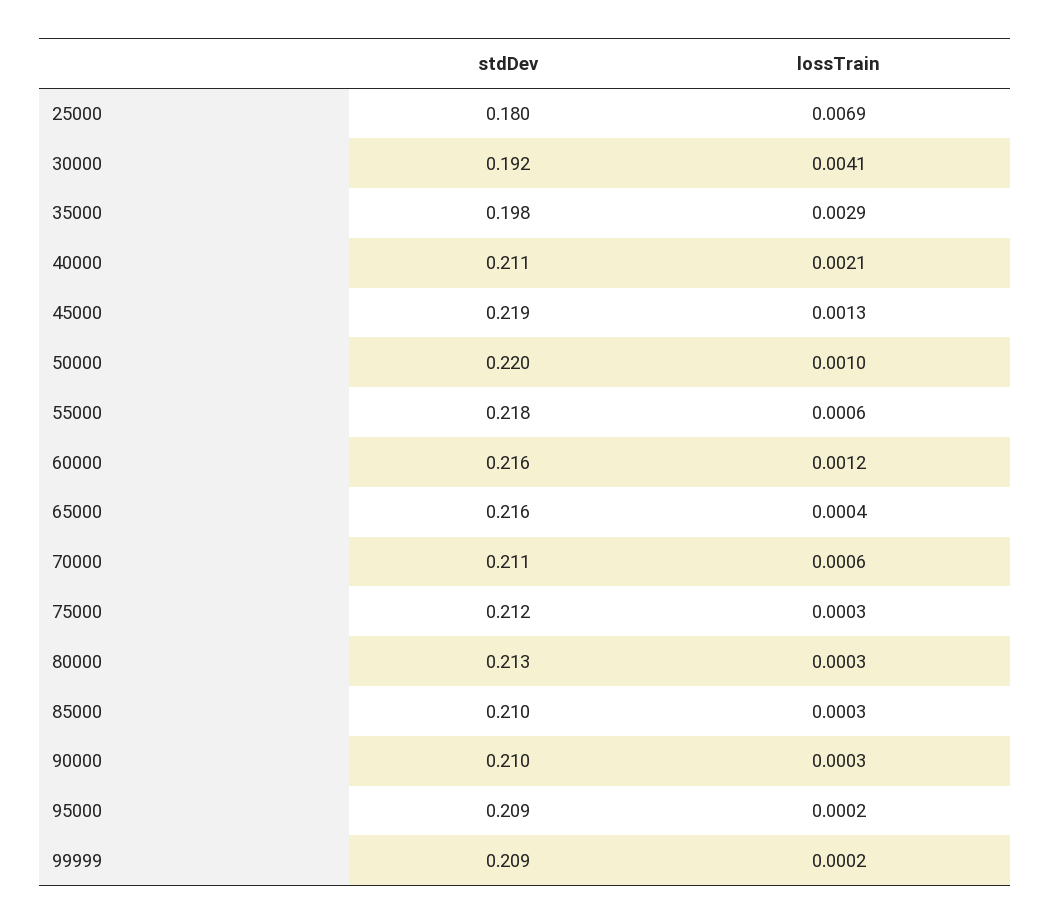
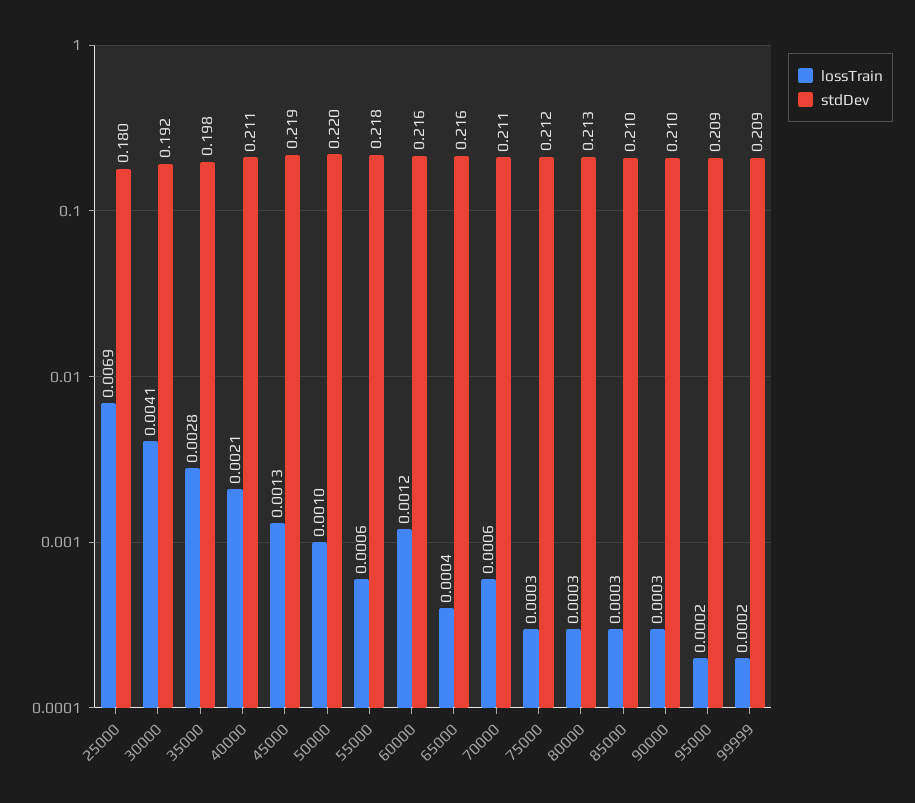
lossTrain, 35000: 0.0029 -> 0.0028

